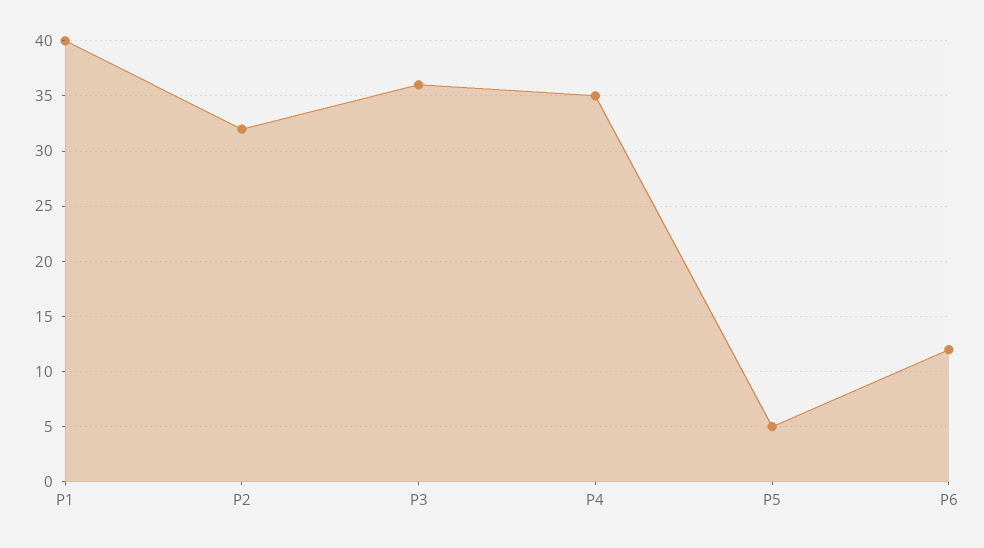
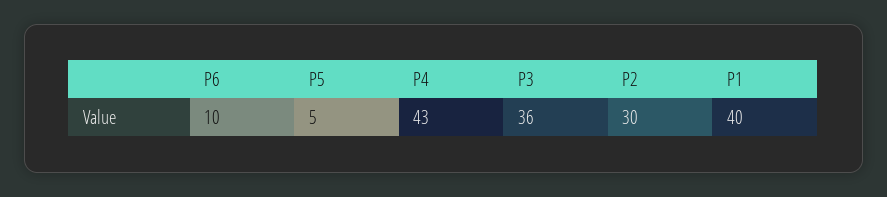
P2: 32 -> 30
P4: 35 -> 43
P6: 12 -> 10

